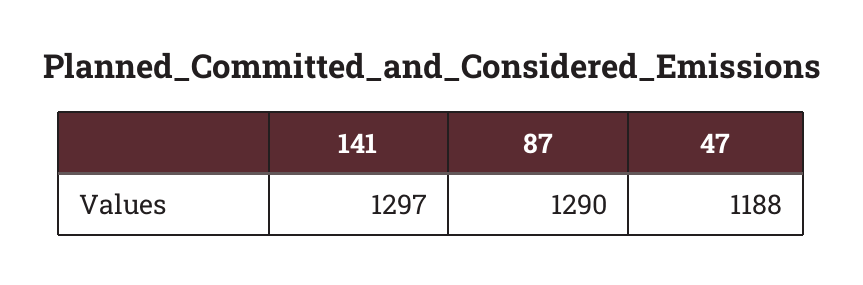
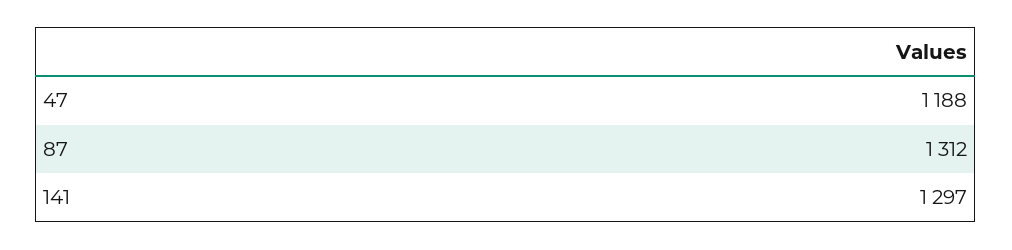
87: 1290 -> 1312

